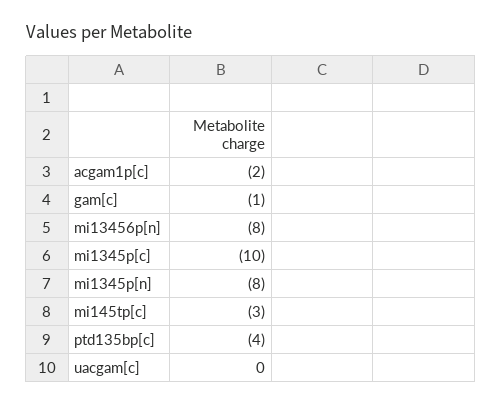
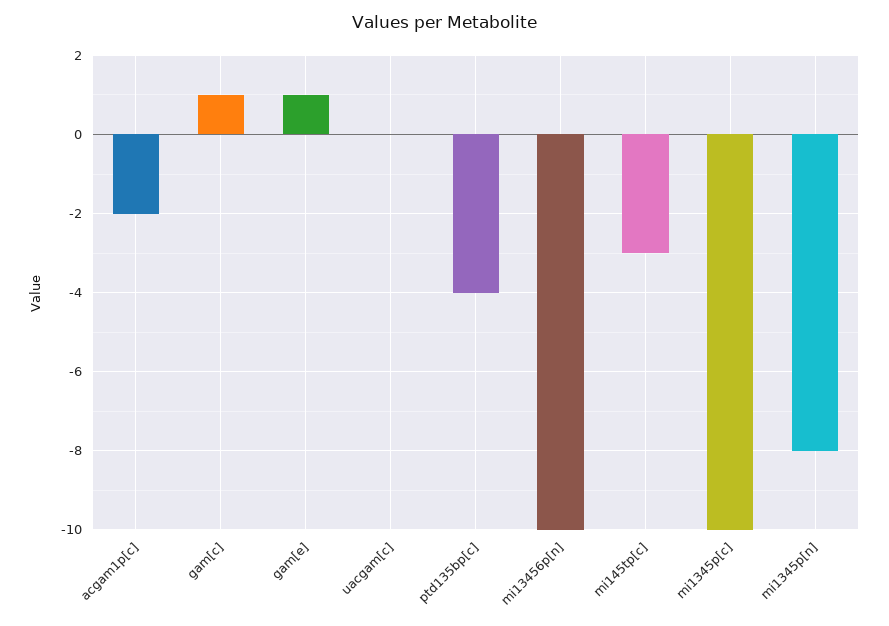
gam[c]: -1 -> 1
mi13456p[n]: -8 -> -10
gam[e]: none -> 1

